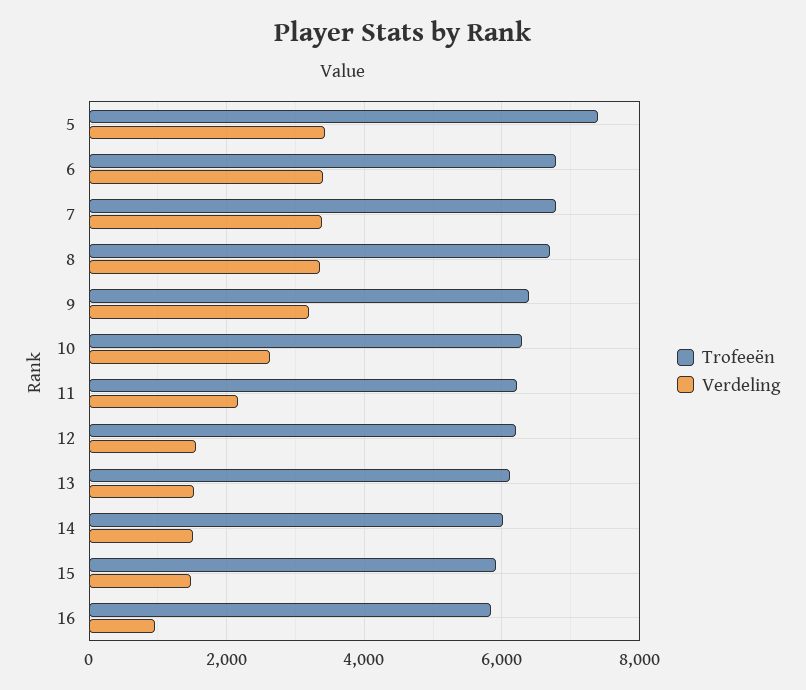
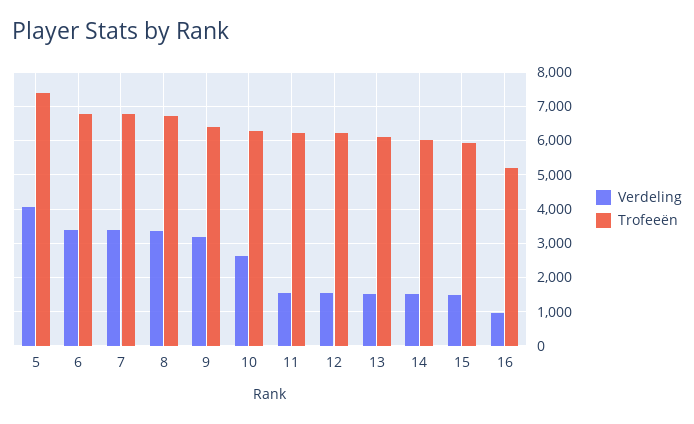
Verdeling, 5: 3400 -> 4000
Verdeling, 11: 2200 -> 1600
Trofeeën, 16: 5800 -> 5200

